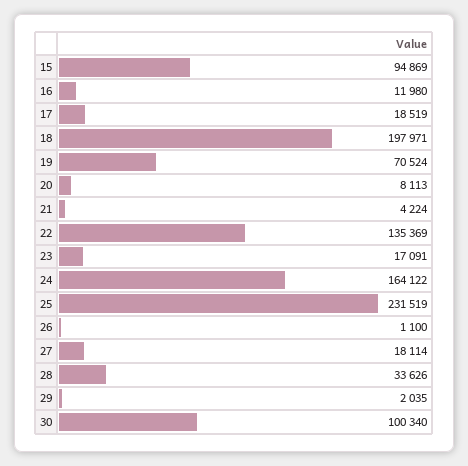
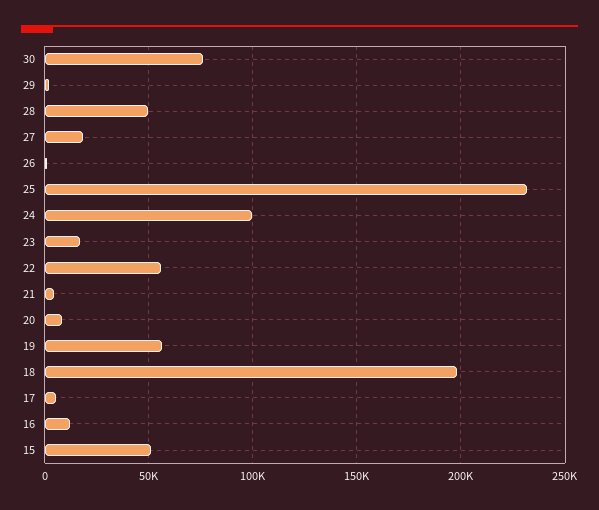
15: 94869 -> 50000
17: 18519 -> 5000
19: 70524 -> 55000
22: 135369 -> 55000
24: 164122 -> 100000
28: 33626 -> 50000
30: 100340 -> 75000

